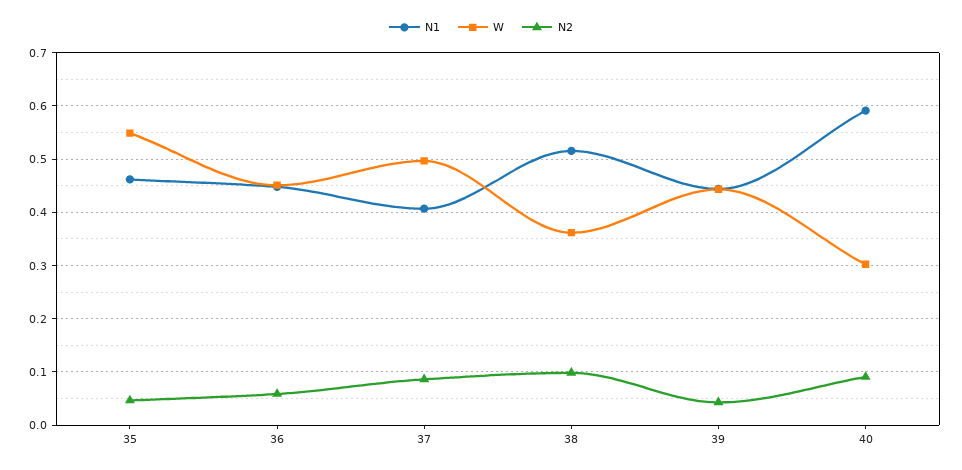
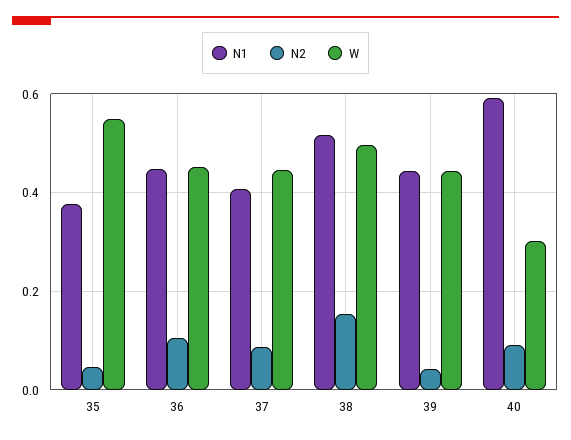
N1, 35: 0.46 -> 0.38
N2, 36: 0.06 -> 0.1
W, 37: 0.5 -> 0.44
W, 38: 0.36 -> 0.5
N2, 38: 0.1 -> 0.16

